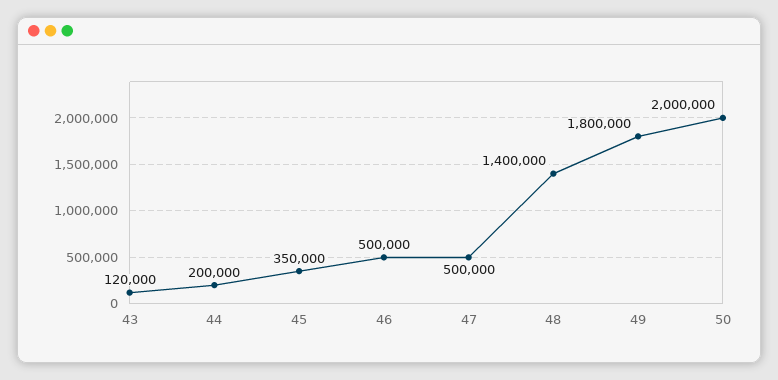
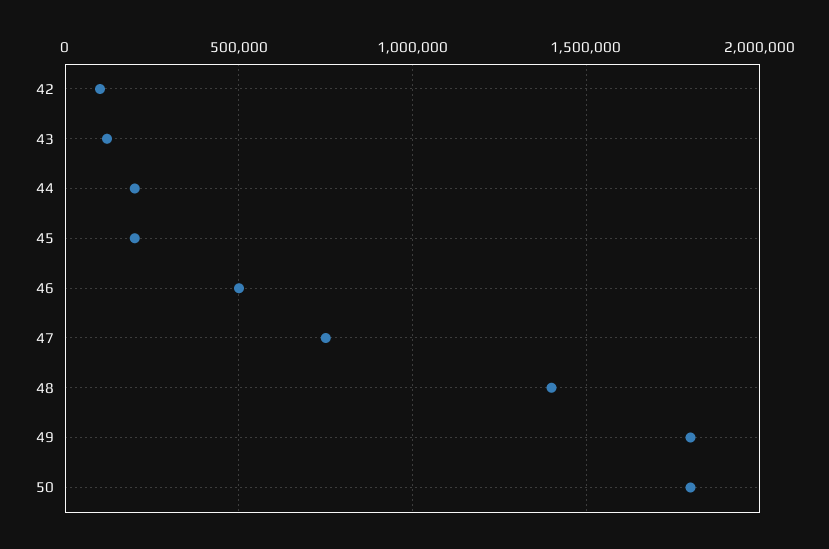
45: 350000 -> 200000
47: 500000 -> 750000
50: 2000000 -> 1800000
42: none -> 100000

